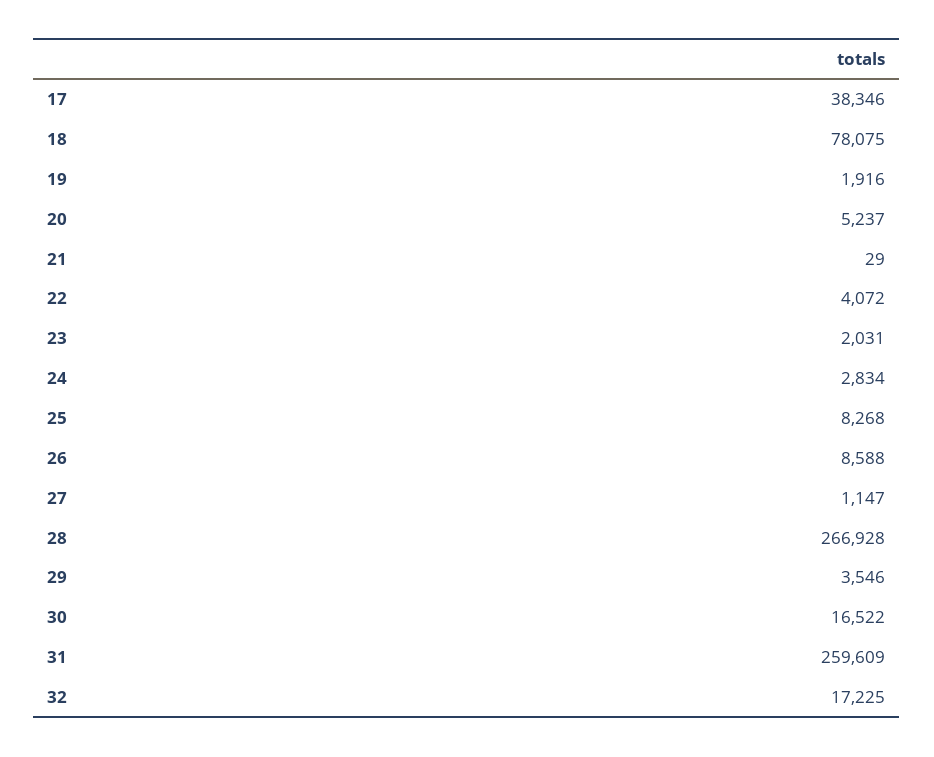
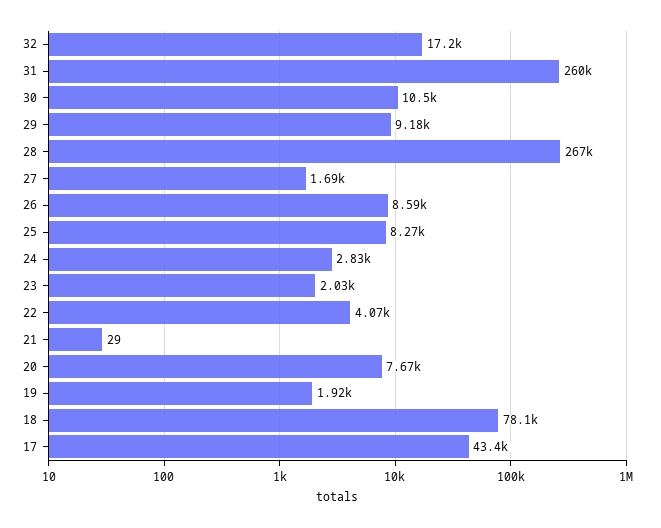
17: 38346 -> 43400
20: 5237 -> 7670
27: 1147 -> 1690
29: 3546 -> 9180
30: 16522 -> 10500

